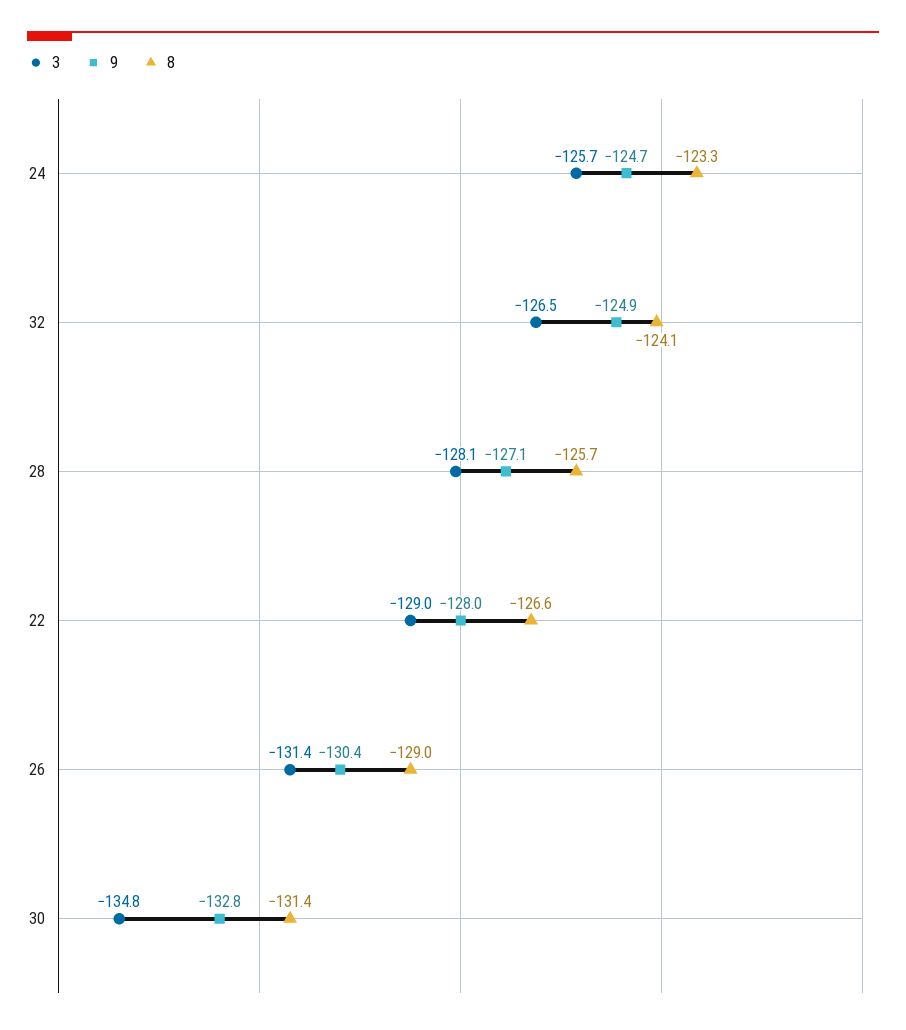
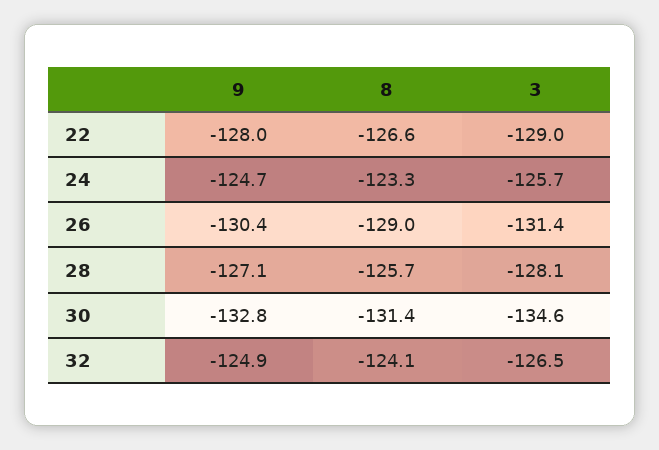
3, 30: -134.8 -> -134.6

